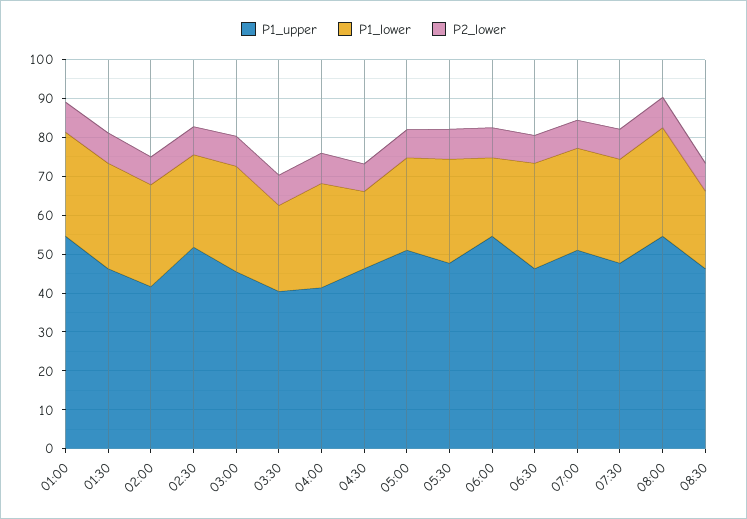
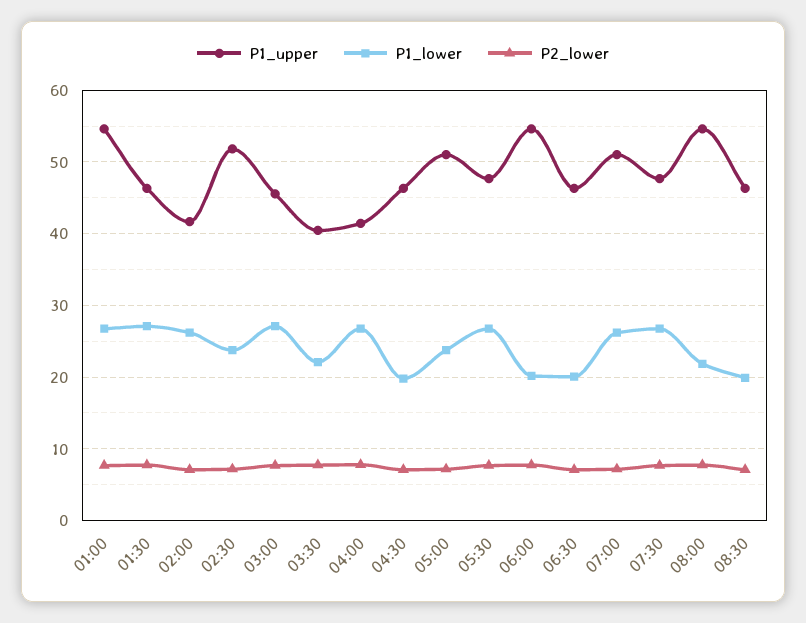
P1_lower, 06:30: 27.5 -> 20
P1_lower, 08:00: 27.5 -> 22

